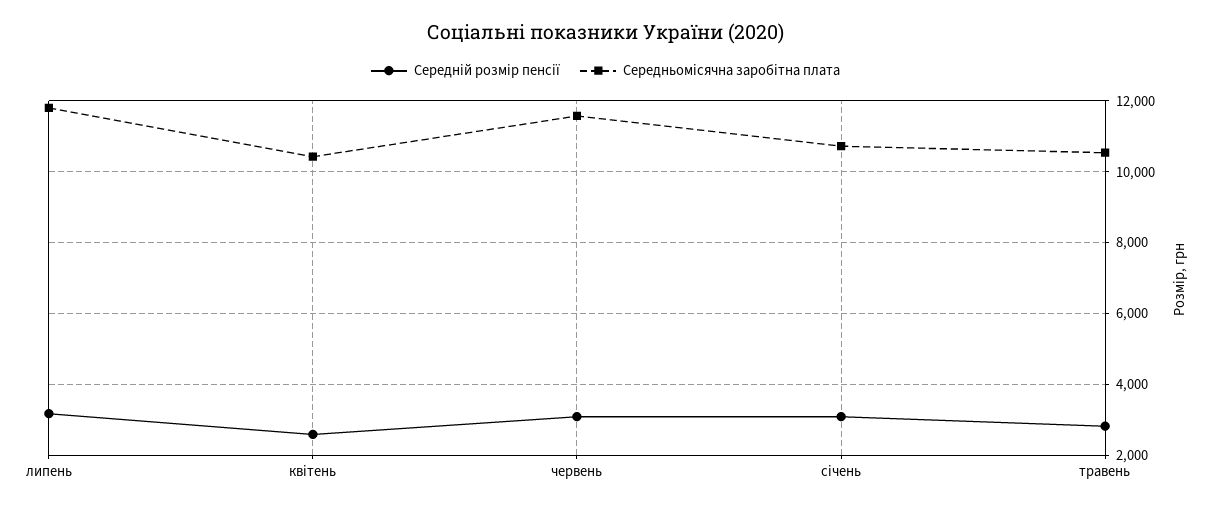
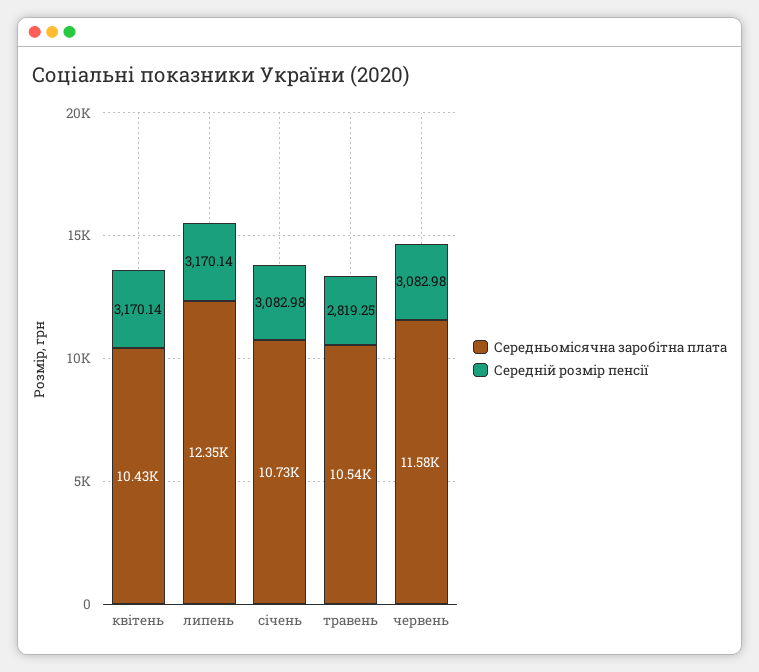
Середньомісячна заробітна плата, липень: 11800 -> 12350
Середній розмір пенсії, квітень: 2600 -> 3170.14

